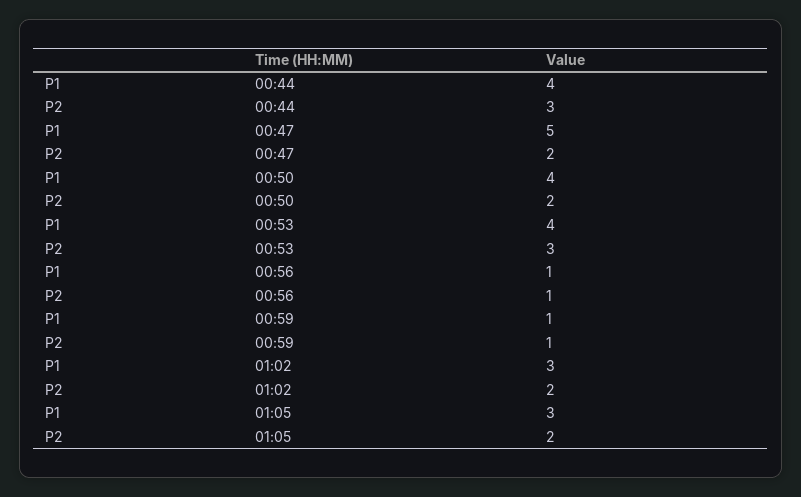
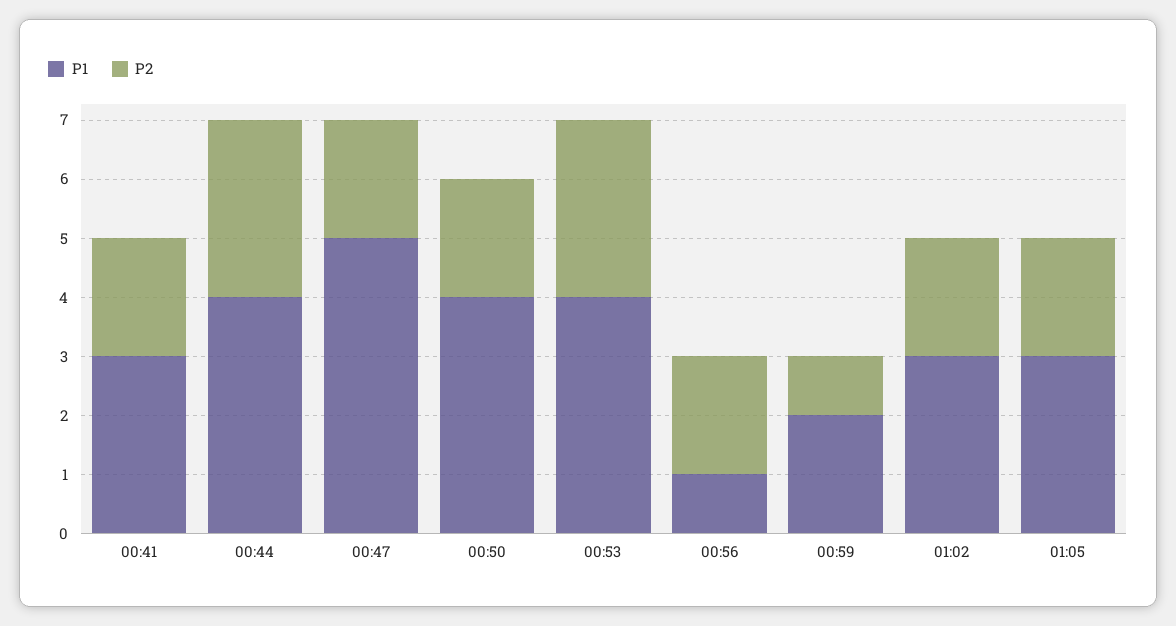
P2, 00:56: 1 -> 2
P1, 00:59: 1 -> 2
P1, 00:41: none -> 3
P2, 00:41: none -> 2

